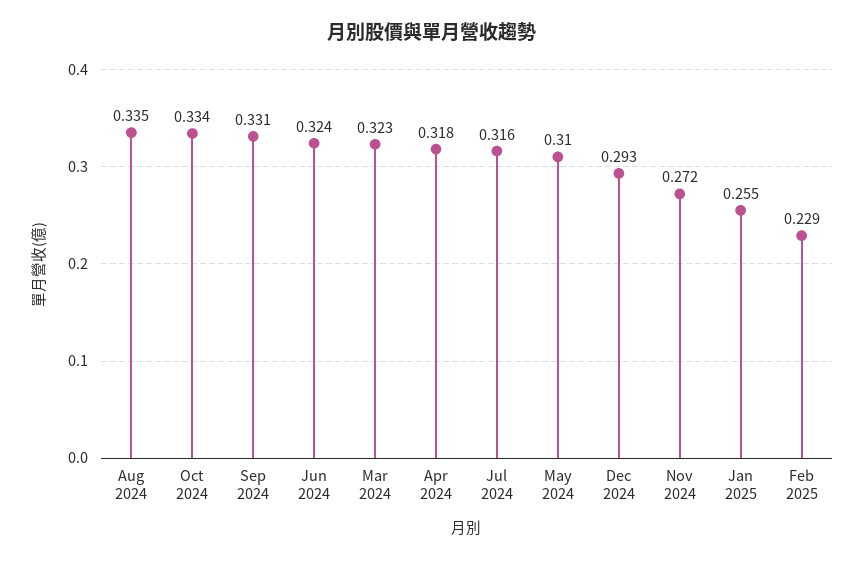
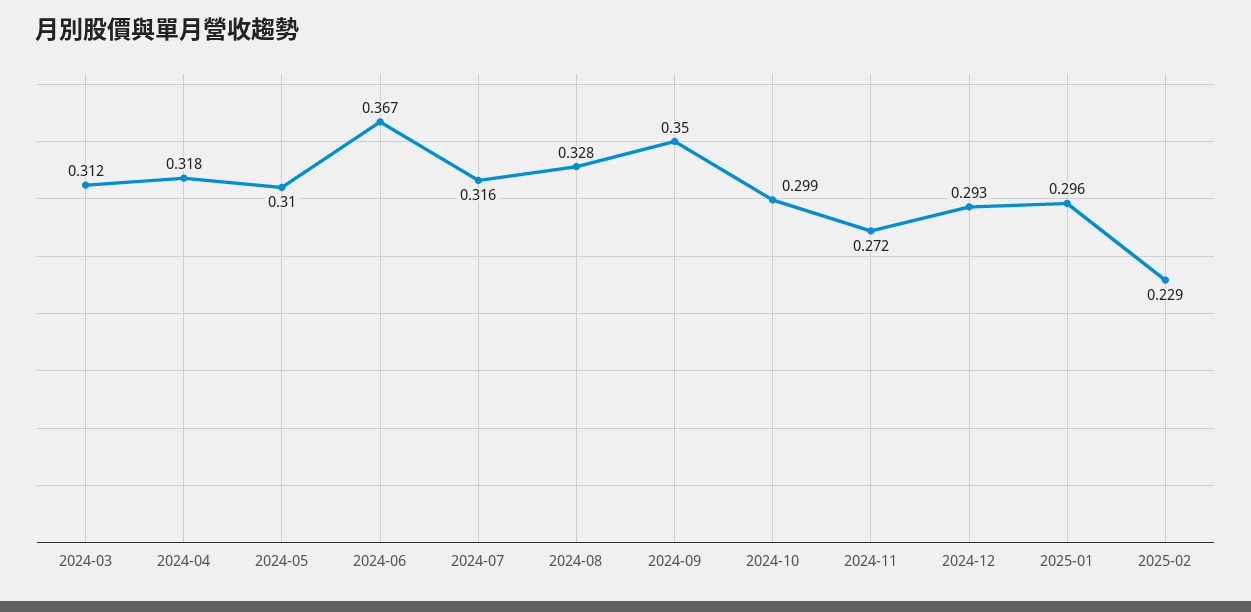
Aug 2024: 0.335 -> 0.328
Oct 2024: 0.334 -> 0.299
Sep 2024: 0.331 -> 0.35
Jun 2024: 0.324 -> 0.367
Mar 2024: 0.323 -> 0.312
Jan 2025: 0.255 -> 0.296

